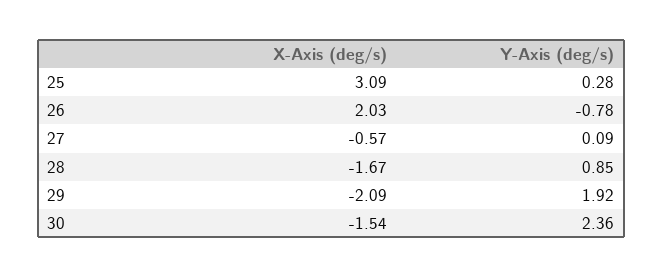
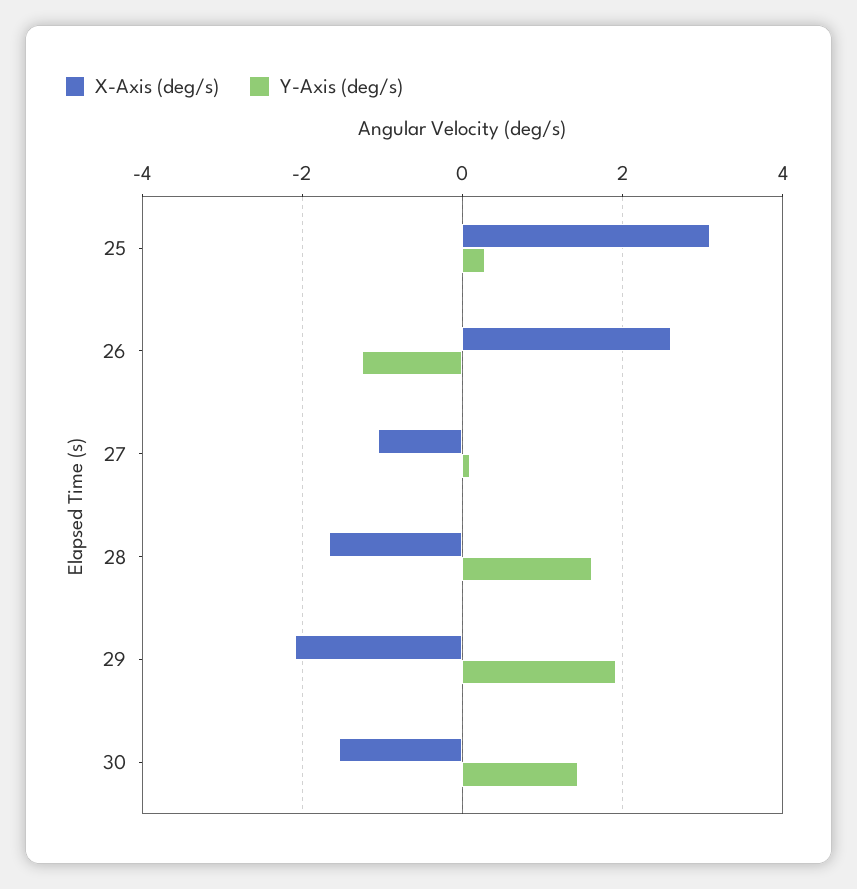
X-Axis (deg/s), 26: 2.03 -> 2.6
Y-Axis (deg/s), 26: -0.78 -> -1.2
X-Axis (deg/s), 27: -0.57 -> -1
Y-Axis (deg/s), 28: 0.85 -> 1.6
Y-Axis (deg/s), 30: 2.36 -> 1.4

